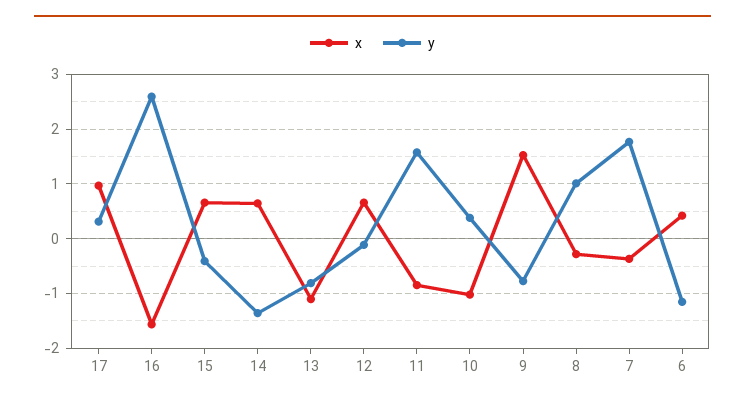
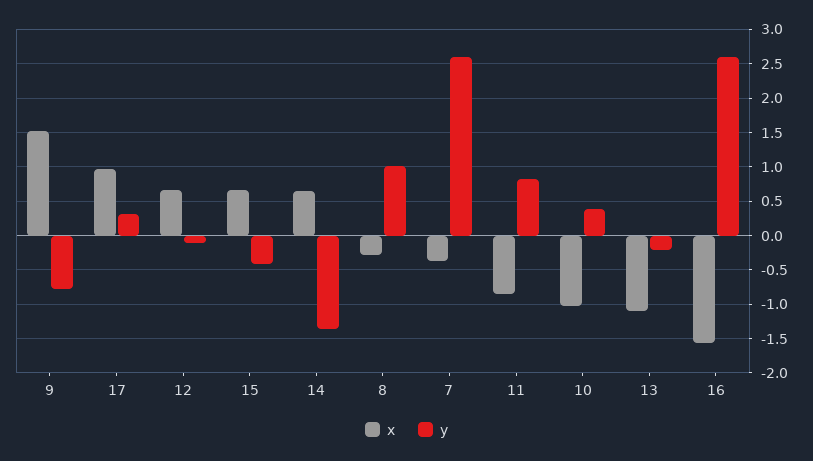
y, 13: -0.8 -> -0.2
y, 11: 1.6 -> 0.8
y, 7: 1.8 -> 2.6
x, 6: 0.4 -> none
y, 6: -1.2 -> none

